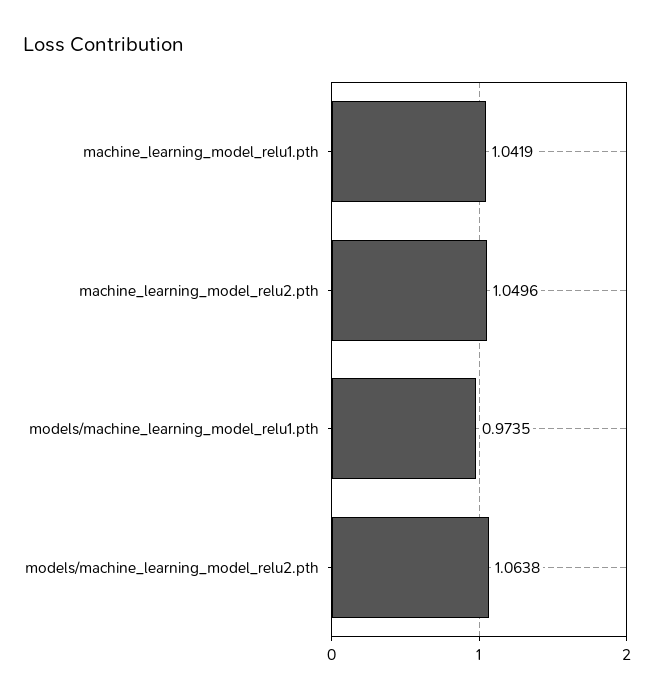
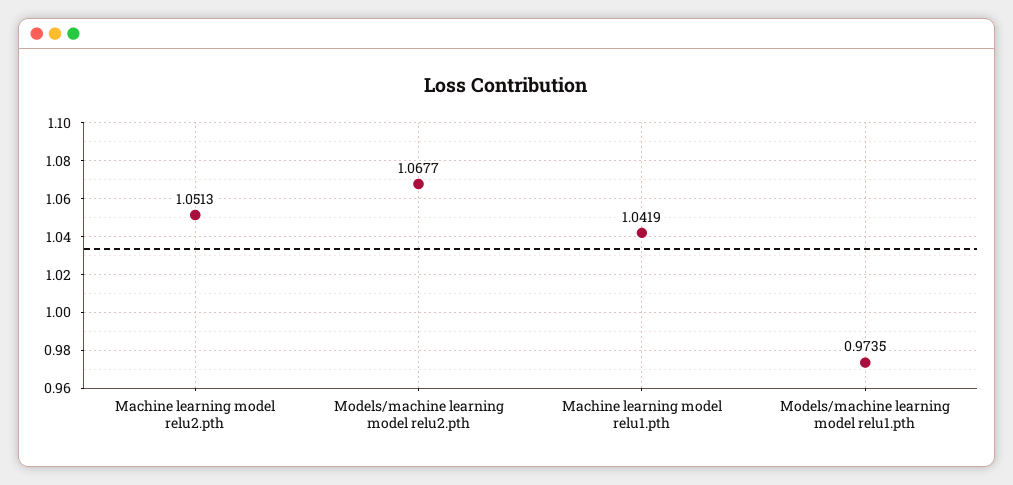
machine_learning_model_relu2.pth: 1.0496 -> 1.0513
models/machine_learning_model_relu2.pth: 1.0638 -> 1.0677

